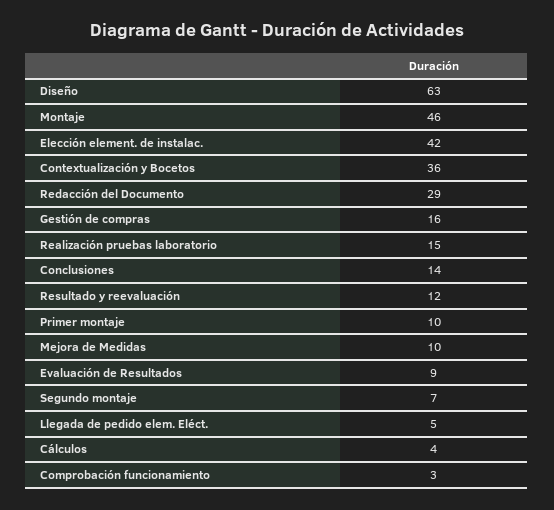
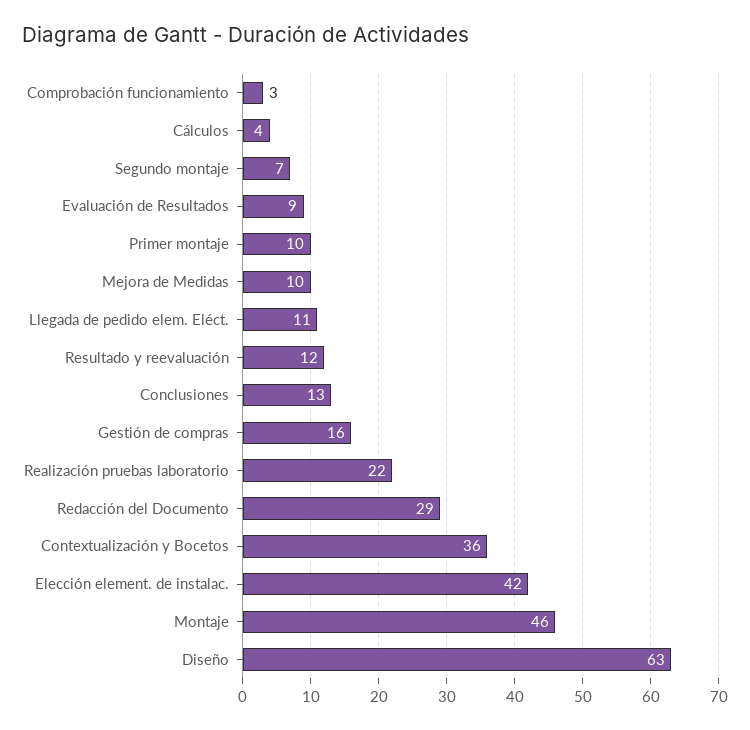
Realización pruebas laboratorio: 15 -> 22
Conclusiones: 14 -> 13
Llegada de pedido elem. Eléct.: 5 -> 11

